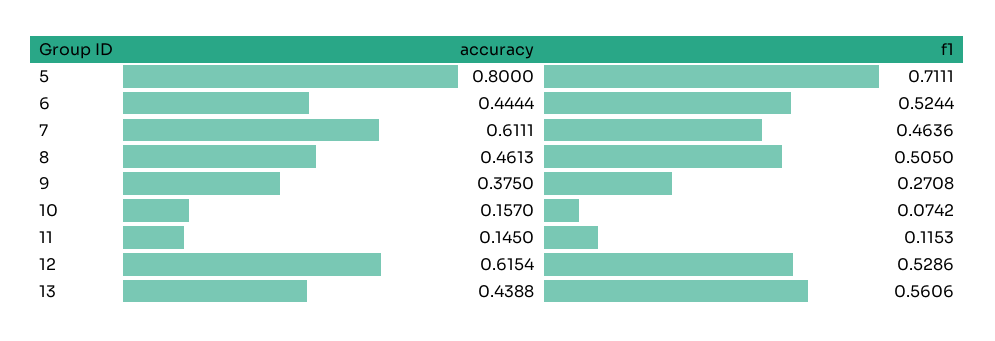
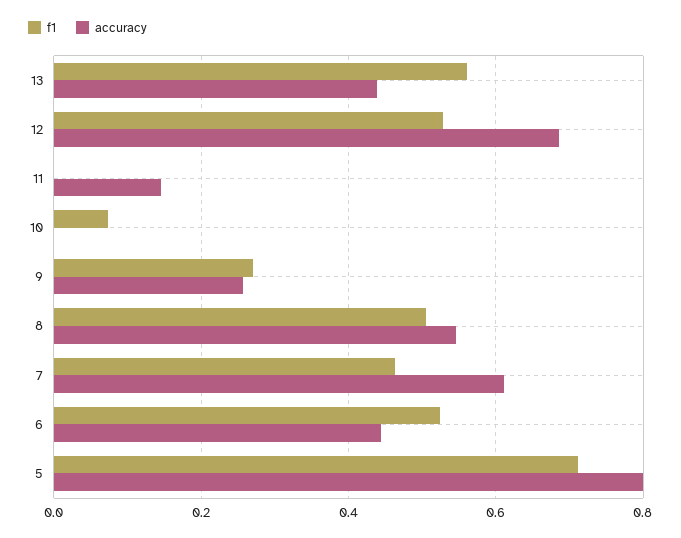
accuracy, 8: 0.4613 -> 0.54
accuracy, 9: 0.375 -> 0.26
accuracy, 10: 0.157 -> 0
f1, 11: 0.1153 -> 0
accuracy, 12: 0.6154 -> 0.68

